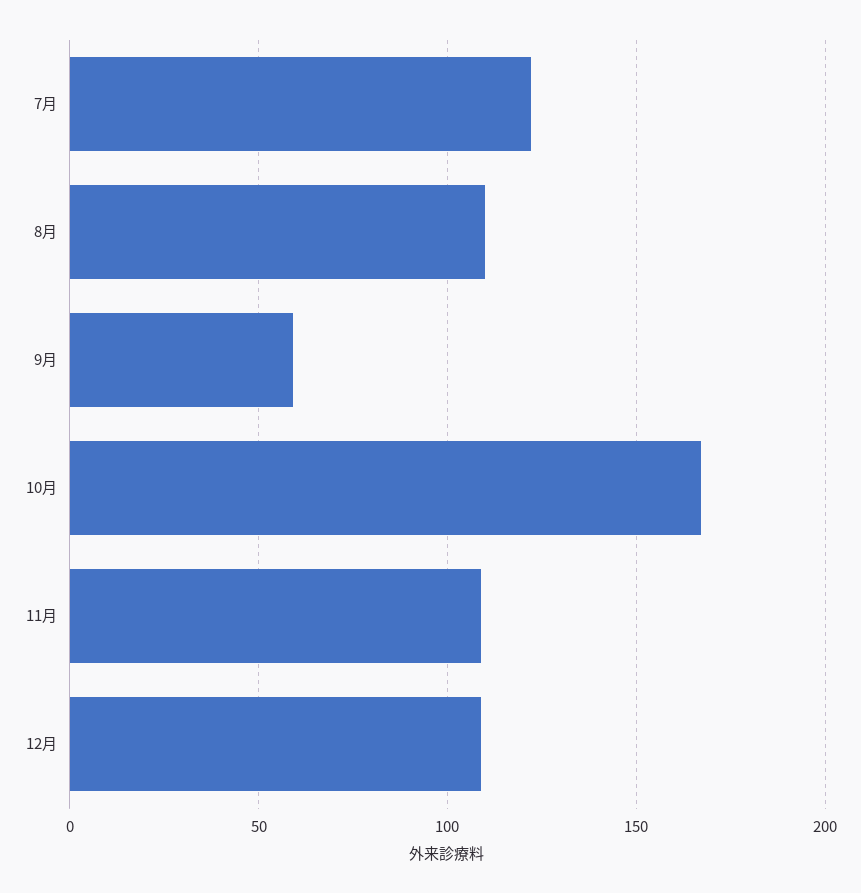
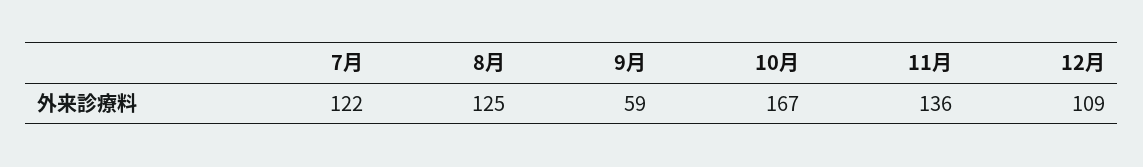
8月: 110 -> 125
11月: 110 -> 136

